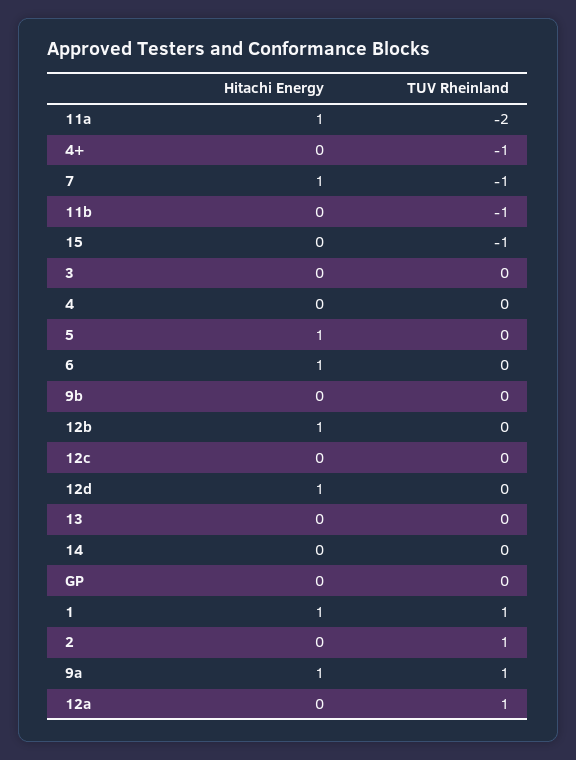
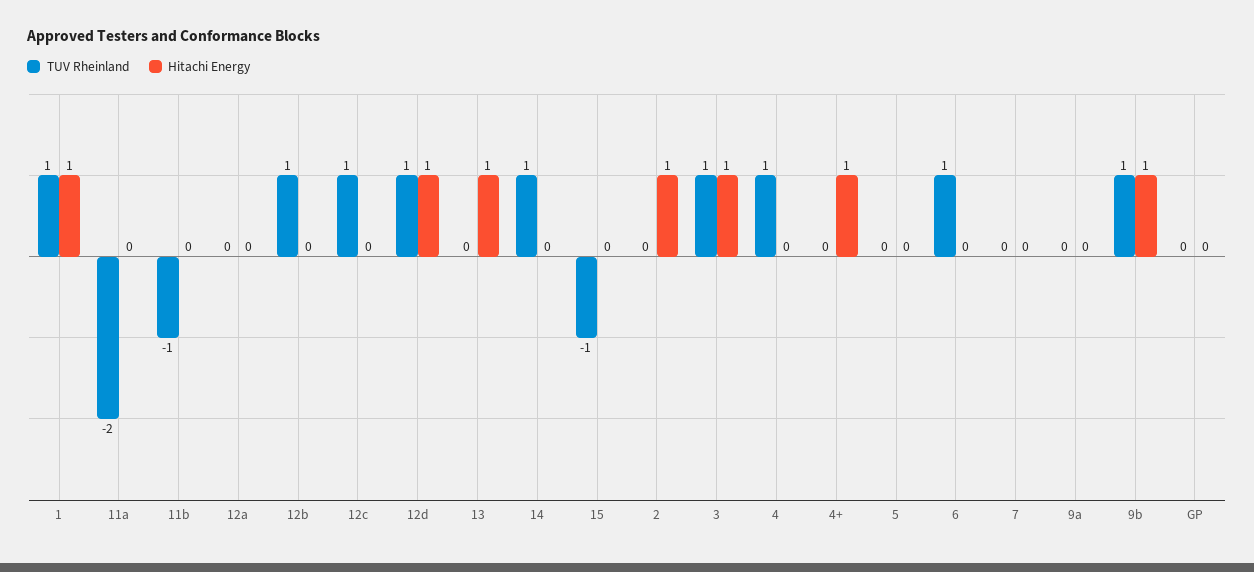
Hitachi Energy, 11a: 1 -> 0
Hitachi Energy, 4+: 0 -> 1
TUV Rheinland, 4+: -1 -> 0
Hitachi Energy, 7: 1 -> 0
TUV Rheinland, 7: -1 -> 0
Hitachi Energy, 3: 0 -> 1
TUV Rheinland, 3: 0 -> 1
TUV Rheinland, 4: 0 -> 1
Hitachi Energy, 5: 1 -> 0
Hitachi Energy, 6: 1 -> 0
TUV Rheinland, 6: 0 -> 1
Hitachi Energy, 9b: 0 -> 1
TUV Rheinland, 9b: 0 -> 1
Hitachi Energy, 12b: 1 -> 0
TUV Rheinland, 12b: 0 -> 1
TUV Rheinland, 12c: 0 -> 1
TUV Rheinland, 12d: 0 -> 1
Hitachi Energy, 13: 0 -> 1
TUV Rheinland, 14: 0 -> 1
Hitachi Energy, 2: 0 -> 1
TUV Rheinland, 2: 1 -> 0
Hitachi Energy, 9a: 1 -> 0
TUV Rheinland, 9a: 1 -> 0
TUV Rheinland, 12a: 1 -> 0

